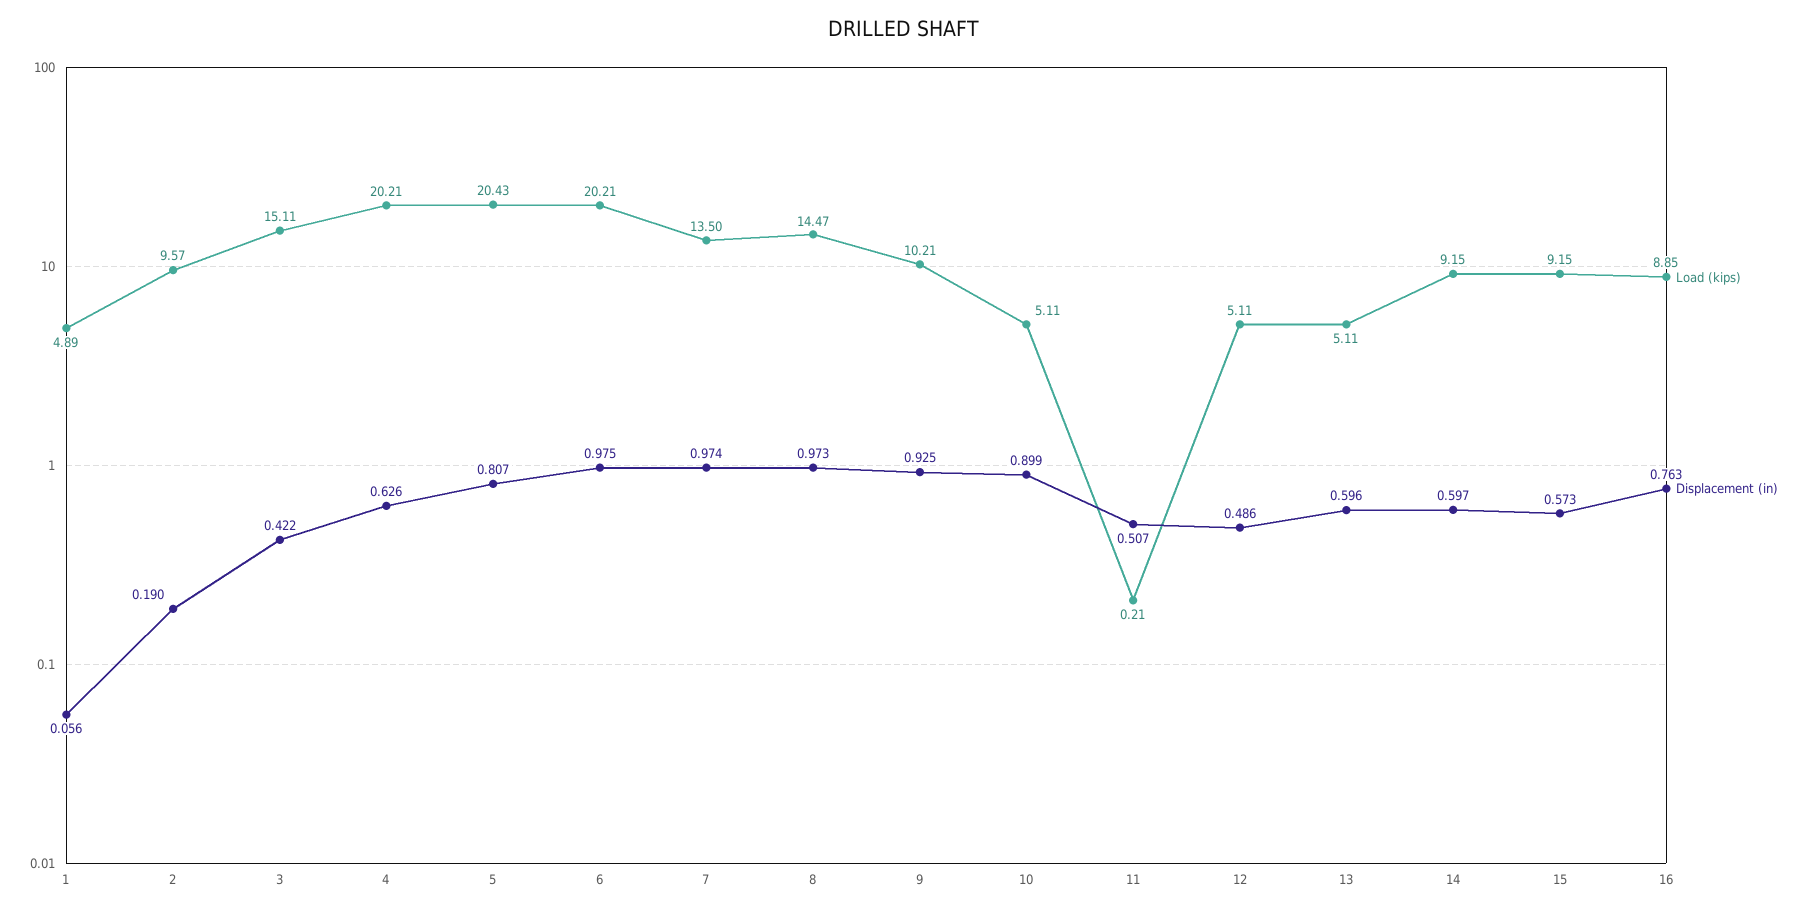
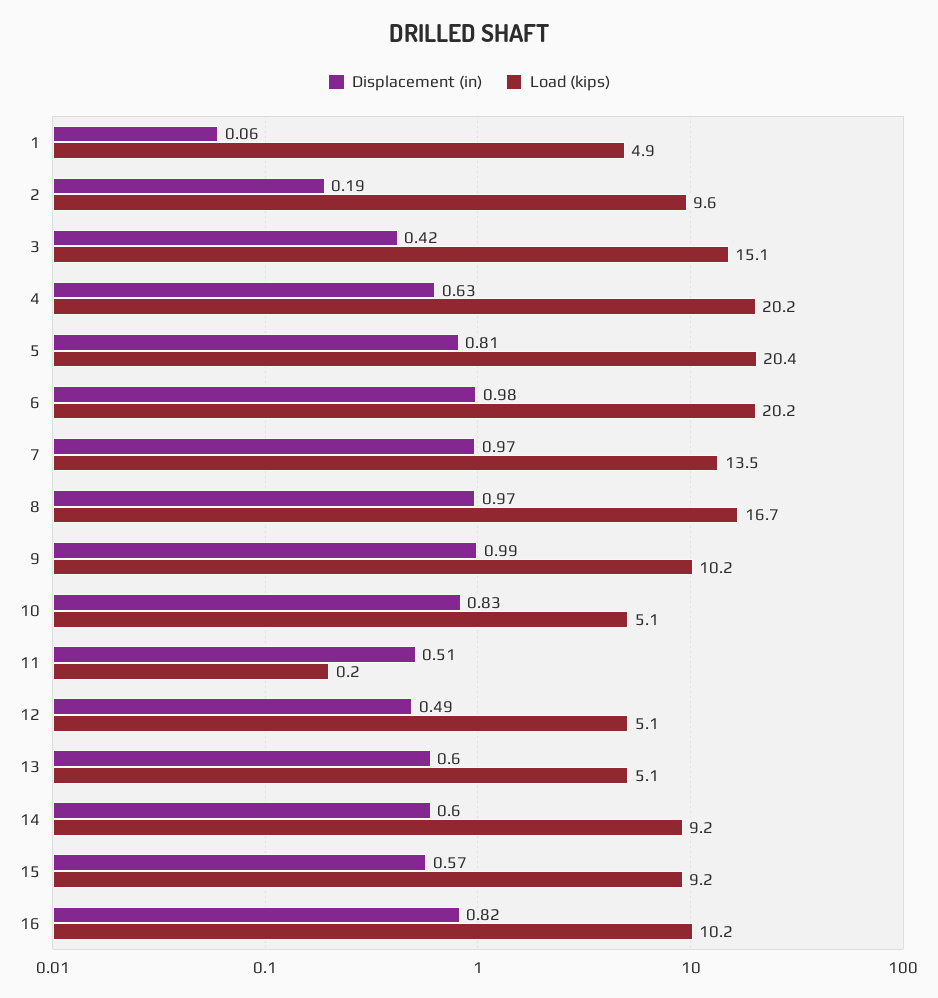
Load (kips), 8: 14.47 -> 16.7
Displacement (in), 9: 0.925 -> 0.99
Displacement (in), 10: 0.899 -> 0.83
Load (kips), 16: 8.85 -> 10.2
Displacement (in), 16: 0.763 -> 0.82

